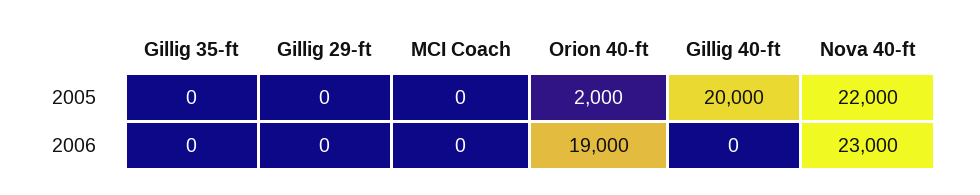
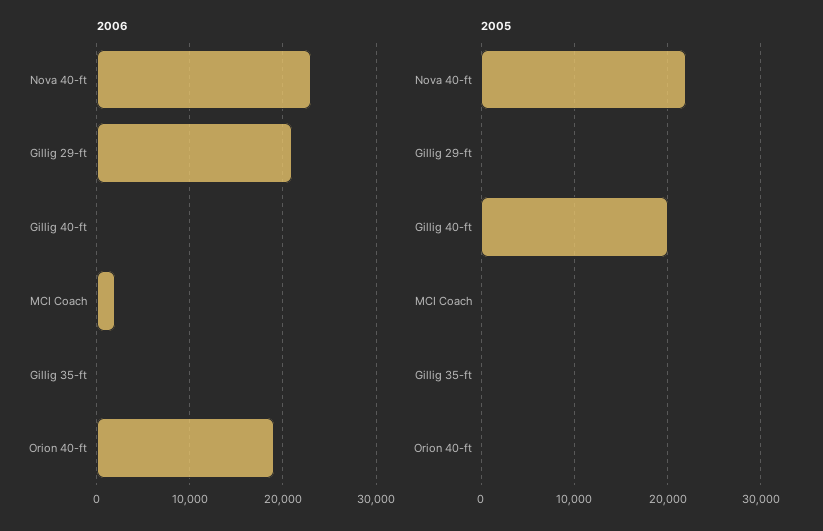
2005, Orion 40-ft: 2000 -> 0
2006, Gillig 29-ft: 0 -> 21000
2006, MCI Coach: 0 -> 2000

